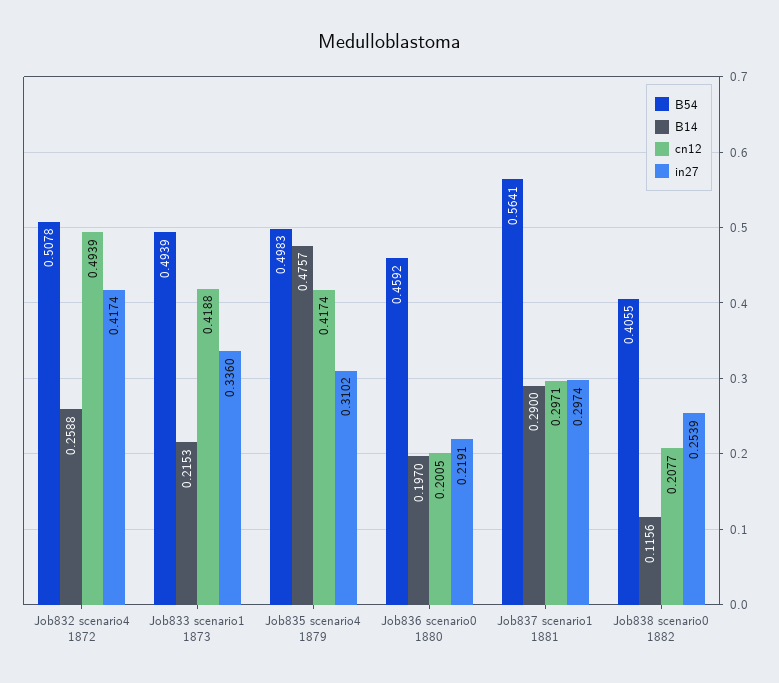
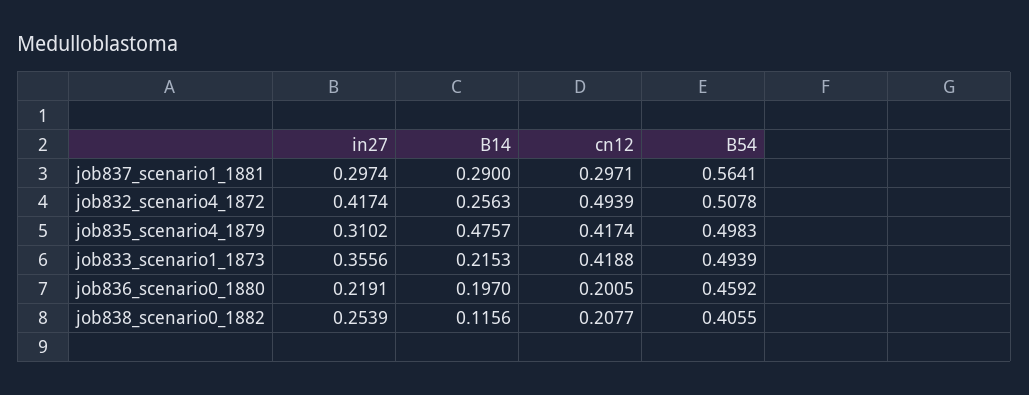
B14, Job832 scenario4 1872: 0.2588 -> 0.2563
in27, Job833 scenario1 1873: 0.336 -> 0.3556

